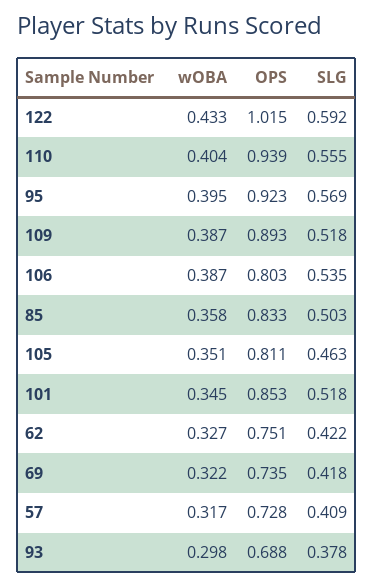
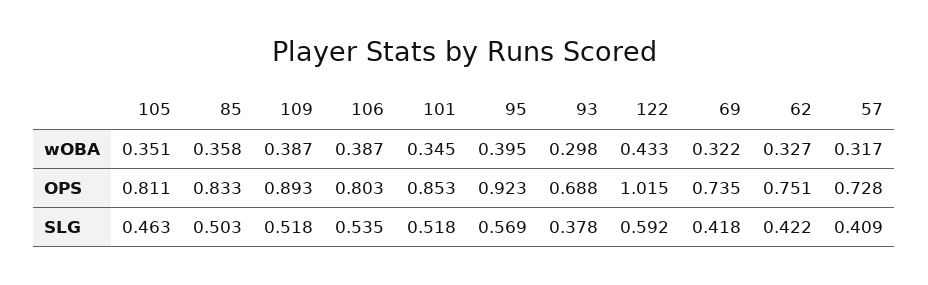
wOBA, 110: 0.404 -> none
OPS, 110: 0.939 -> none
SLG, 110: 0.555 -> none

